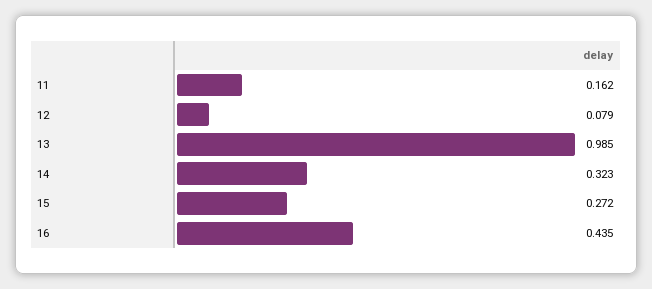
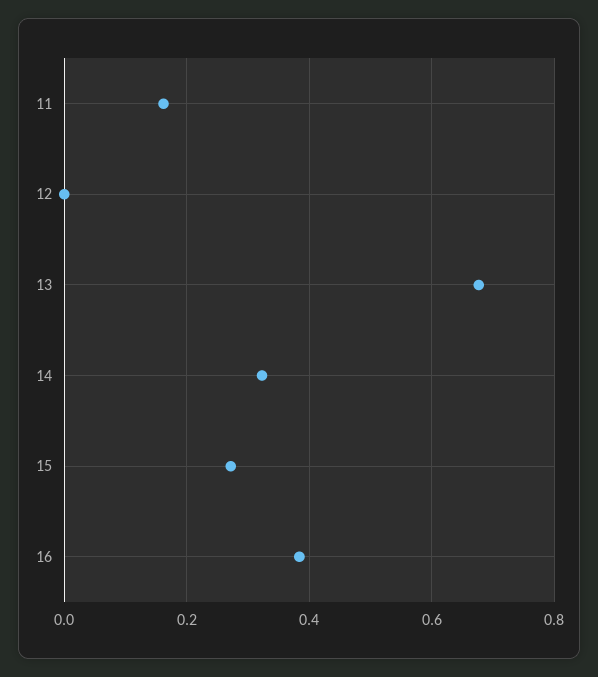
12: 0.079 -> 0
13: 0.985 -> 0.68
16: 0.435 -> 0.38

